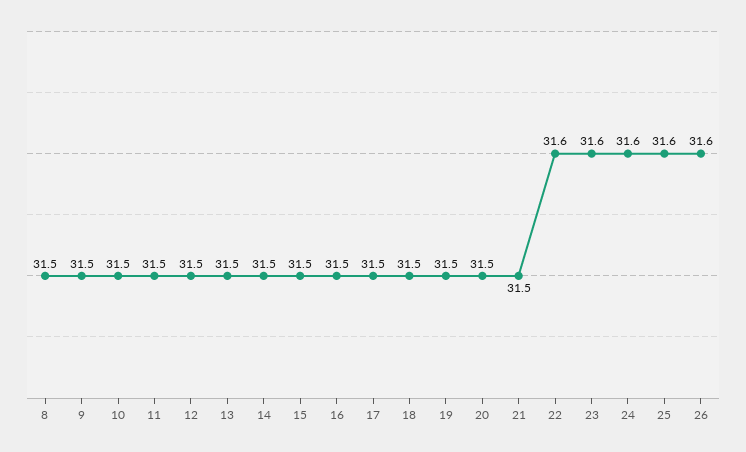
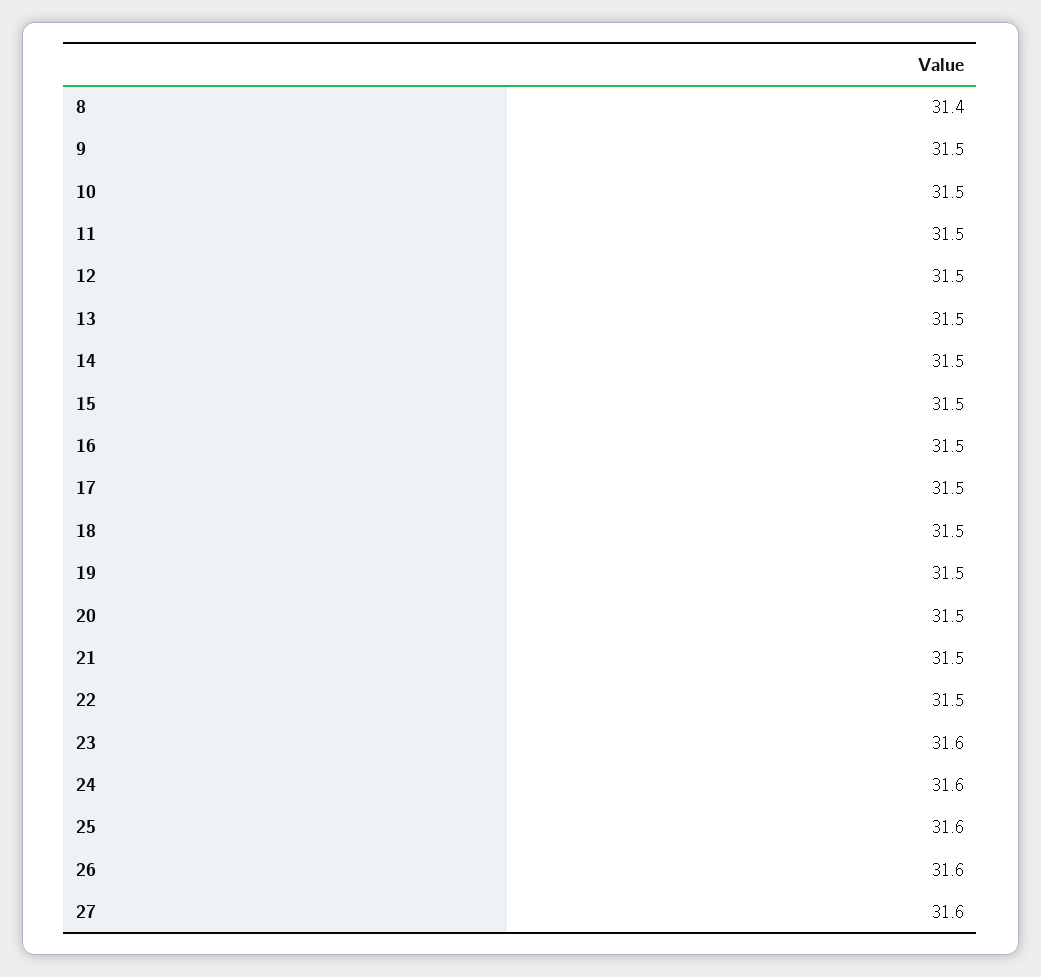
8: 31.5 -> 31.4
22: 31.6 -> 31.5
27: none -> 31.6

